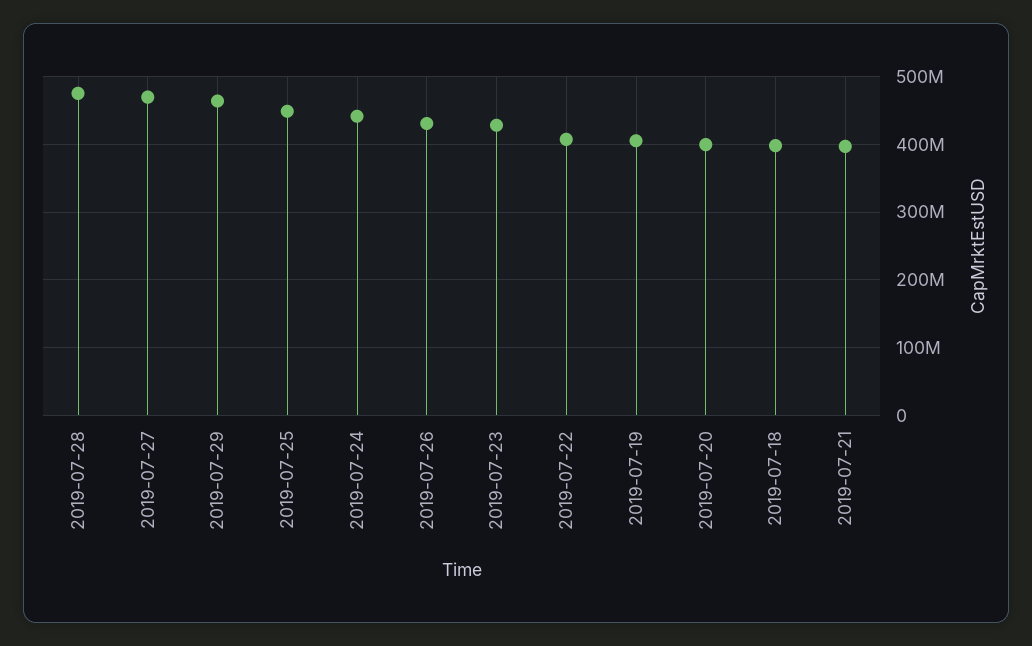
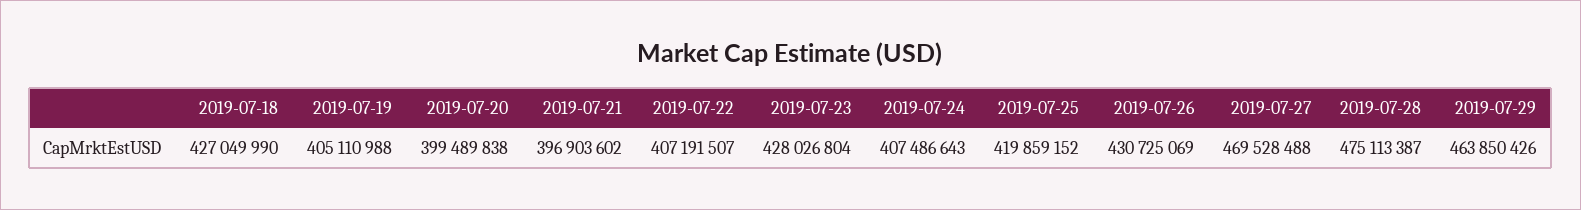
2019-07-25: 450000000 -> 419859152
2019-07-24: 440000000 -> 407486643
2019-07-18: 400000000 -> 427049990

